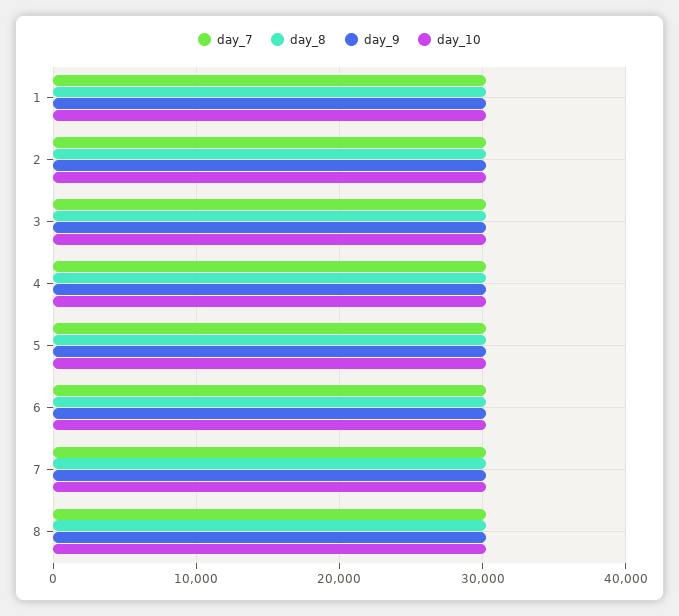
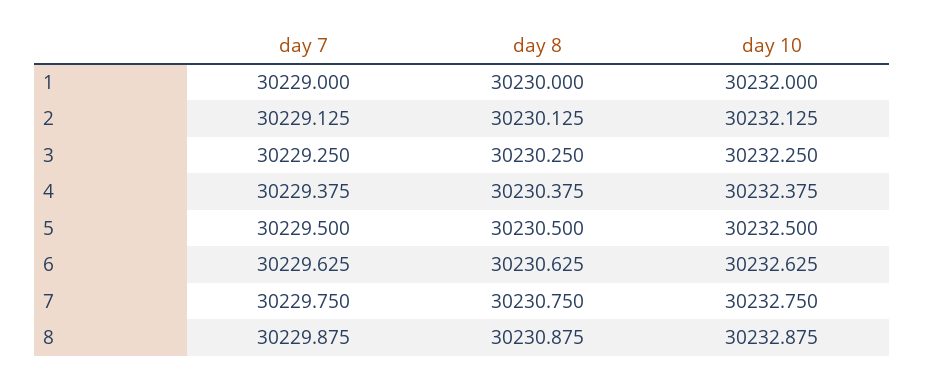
day_9, 1: 30000 -> none
day_9, 2: 30000 -> none
day_9, 3: 30000 -> none
day_9, 4: 30000 -> none
day_9, 5: 30000 -> none
day_9, 6: 30000 -> none
day_9, 7: 30000 -> none
day_9, 8: 30000 -> none

